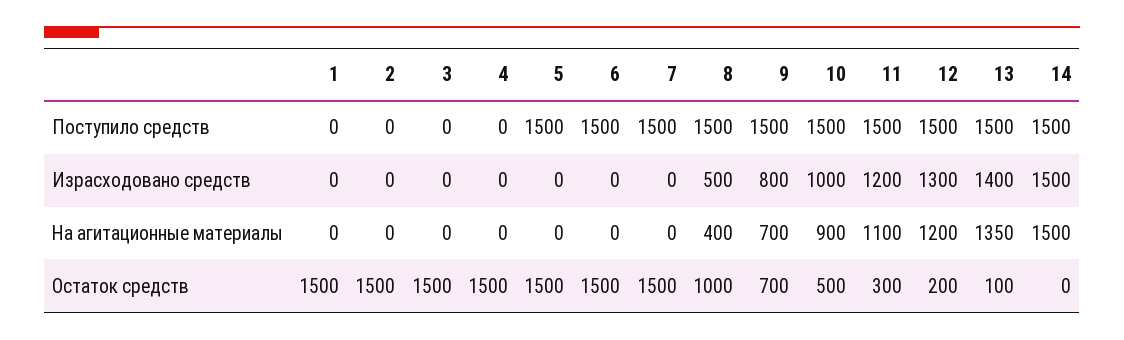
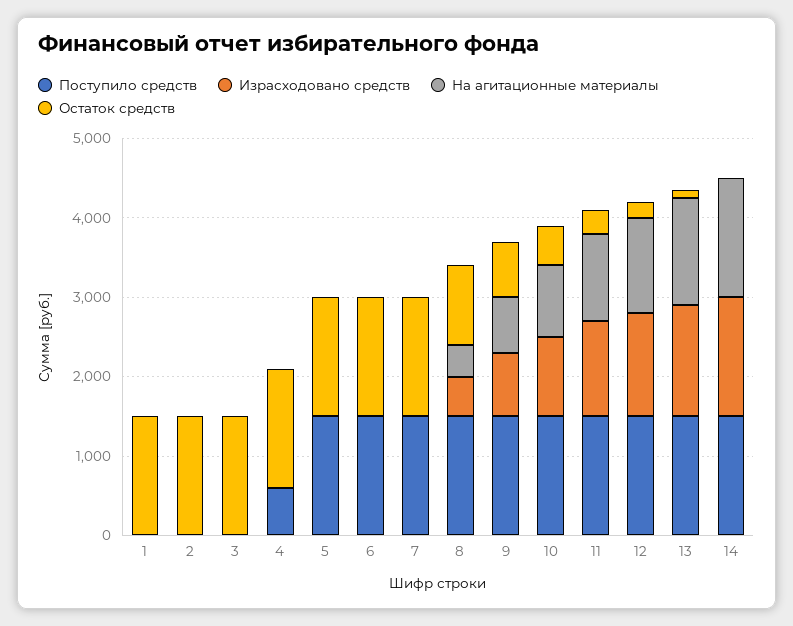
Поступило средств, 4: 0 -> 600

